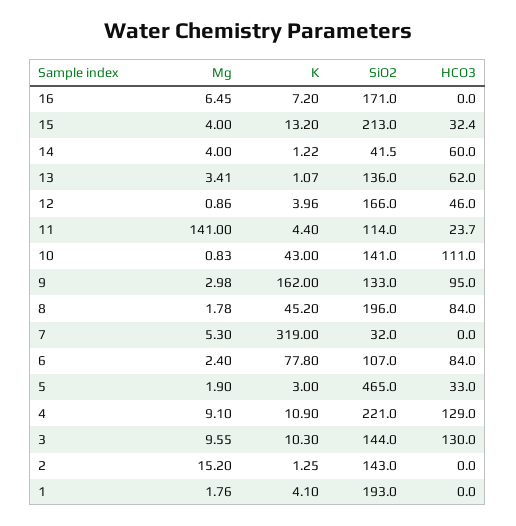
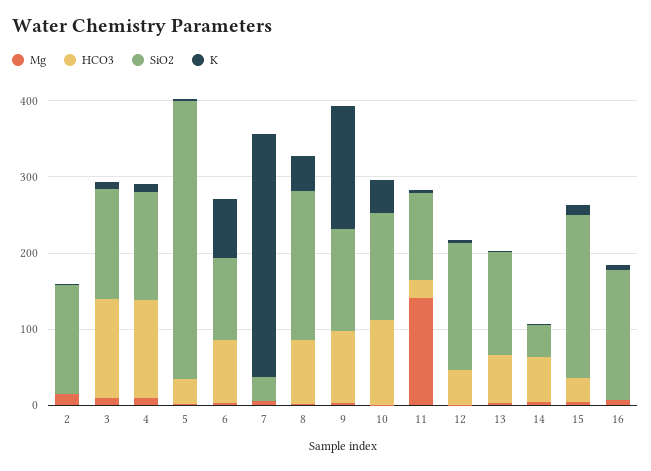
SiO2, 5: 465 -> 360
SiO2, 4: 221 -> 140
Mg, 1: 1.76 -> none
K, 1: 4.1 -> none
SiO2, 1: 193 -> none
HCO3, 1: 0 -> none

